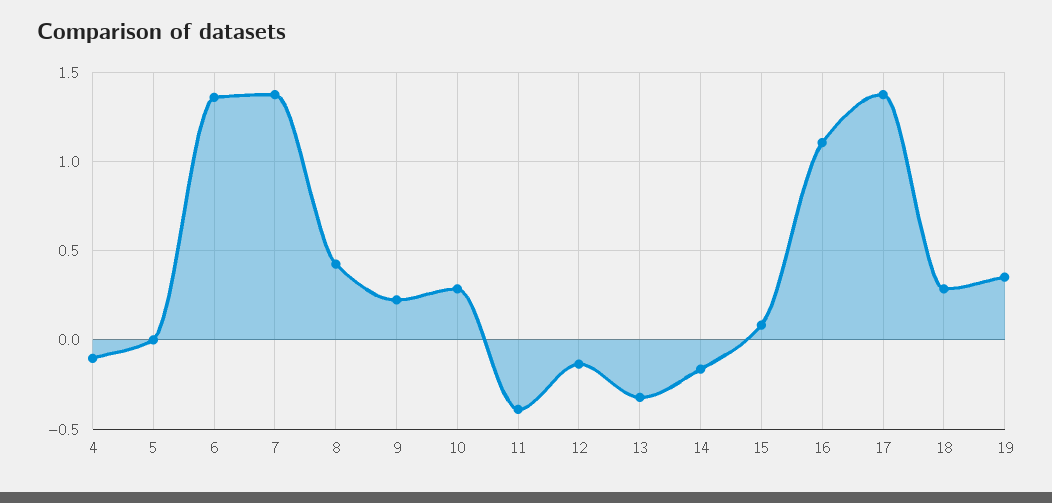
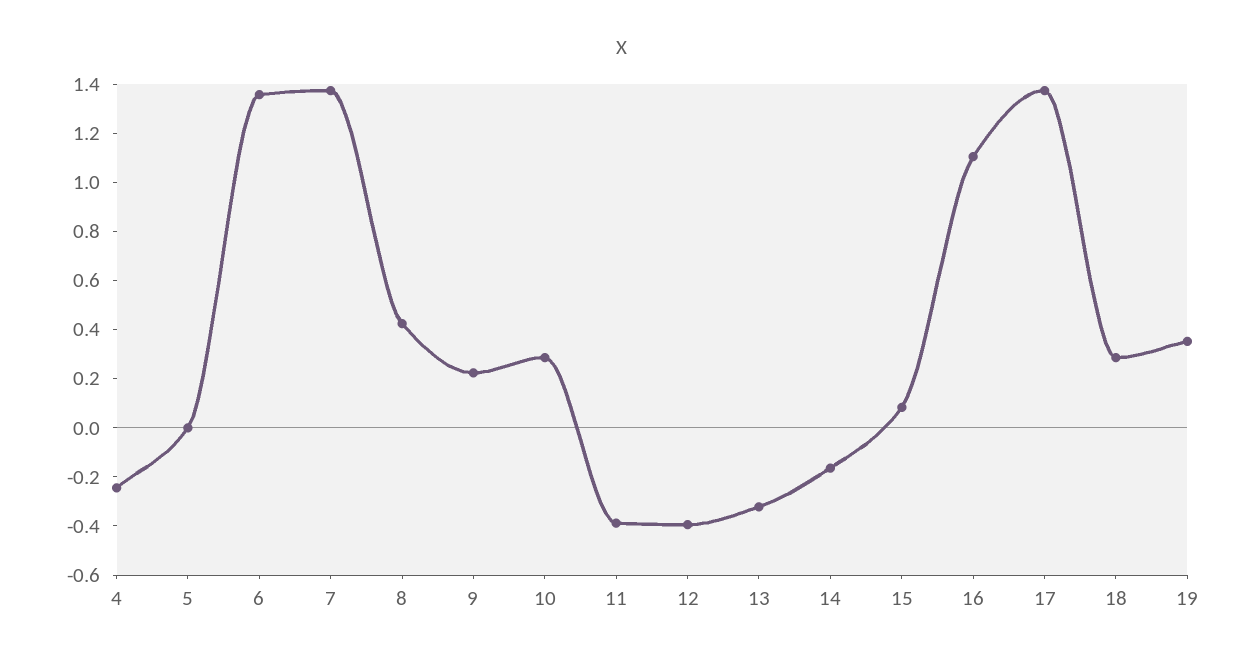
4: -0.1 -> -0.25
12: -0.15 -> -0.4

